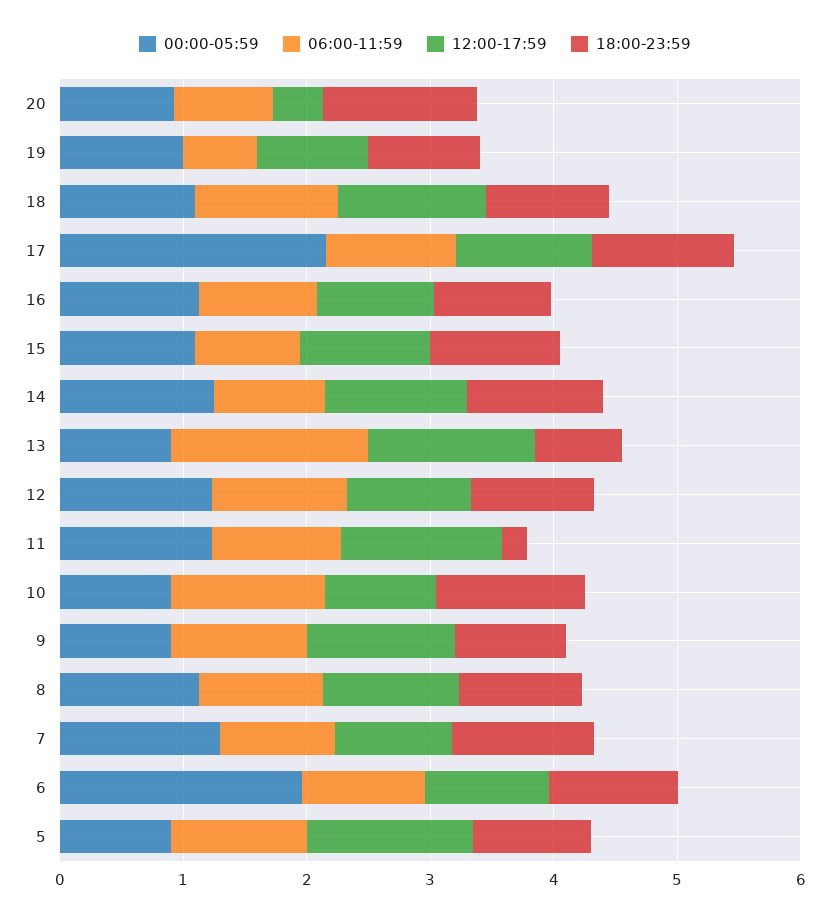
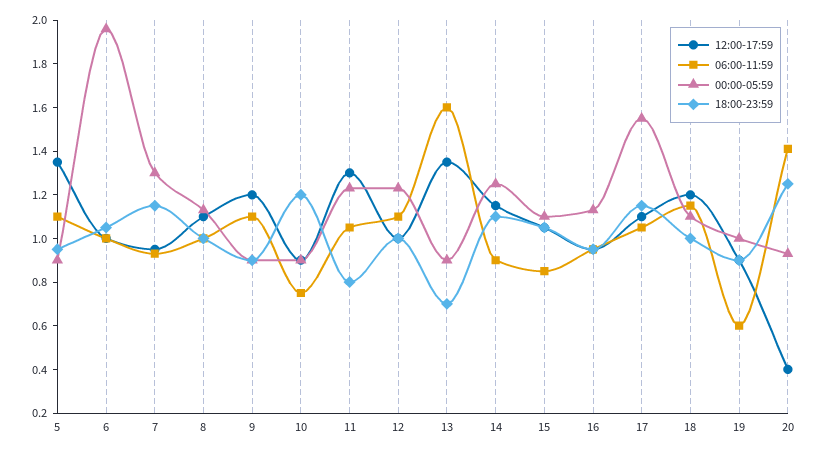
06:00-11:59, 20: 0.8 -> 1.4
00:00-05:59, 17: 2.2 -> 1.55
18:00-23:59, 11: 0.2 -> 0.8
06:00-11:59, 10: 1.2 -> 0.75

